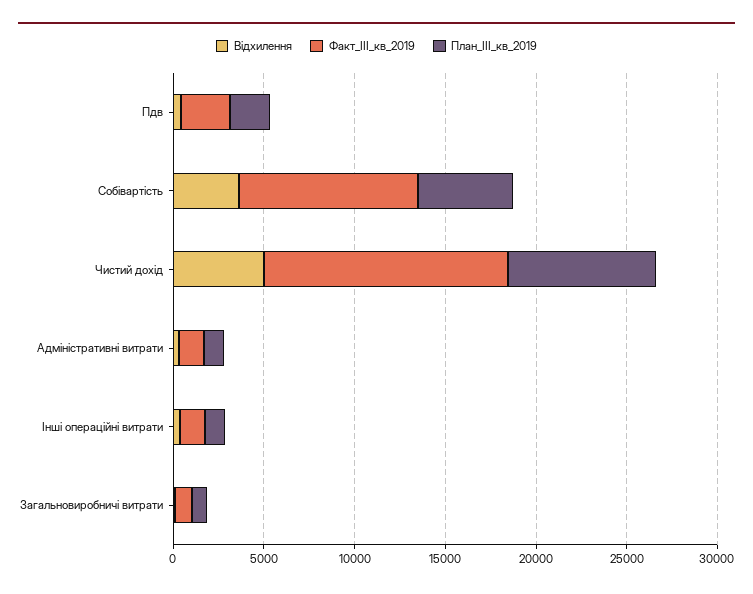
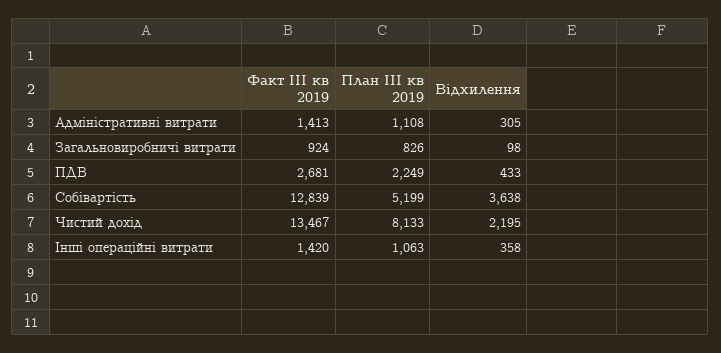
Факт_III_кв_2019, Собівартість: 10000 -> 12839
Відхилення, Чистий дохід: 5000 -> 2195

